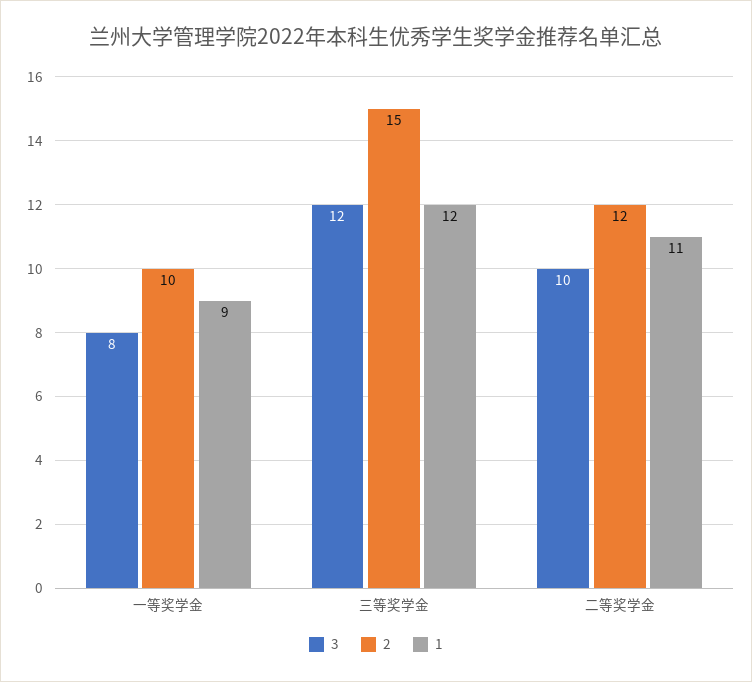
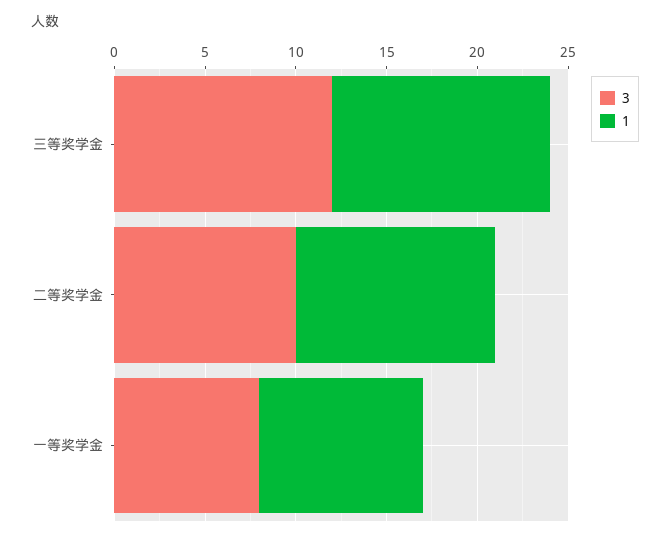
2, 一等奖学金: 10 -> none
2, 三等奖学金: 15 -> none
2, 二等奖学金: 12 -> none

